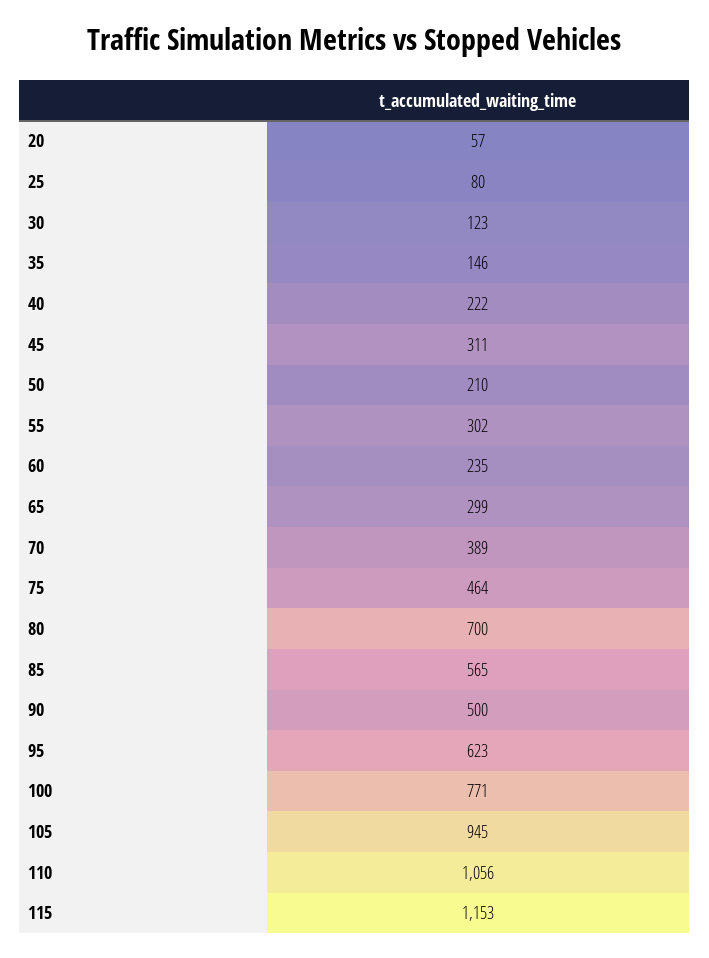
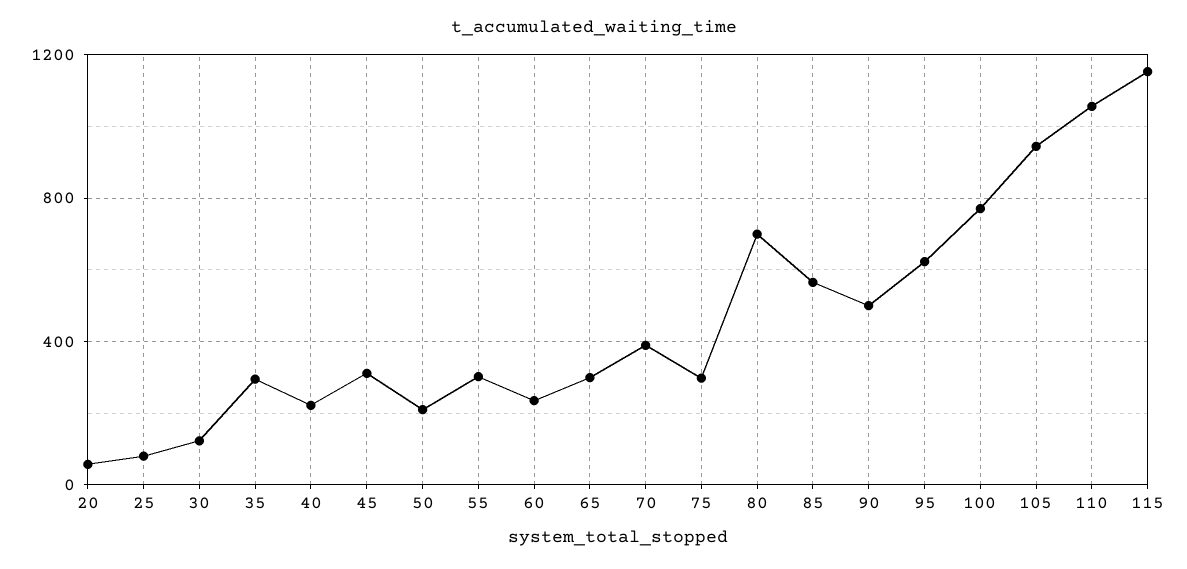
35: 146 -> 300
75: 464 -> 300

